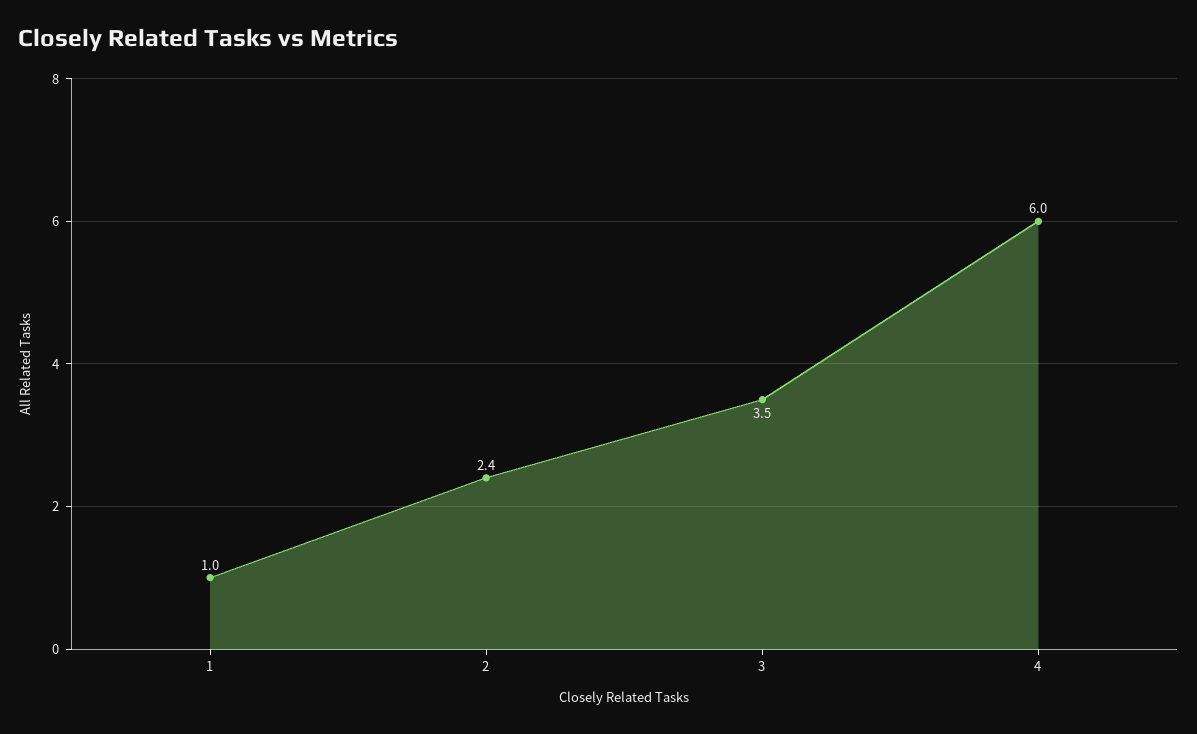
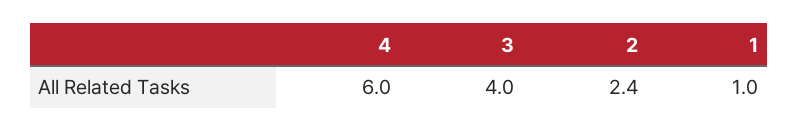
3: 3.5 -> 4

